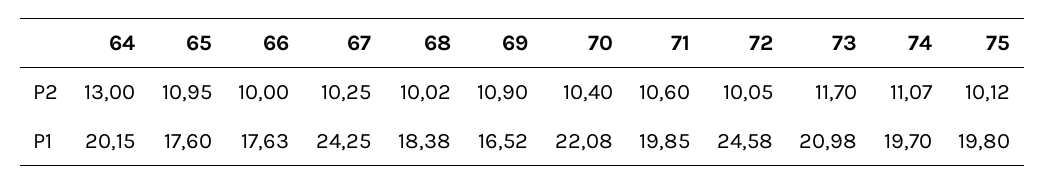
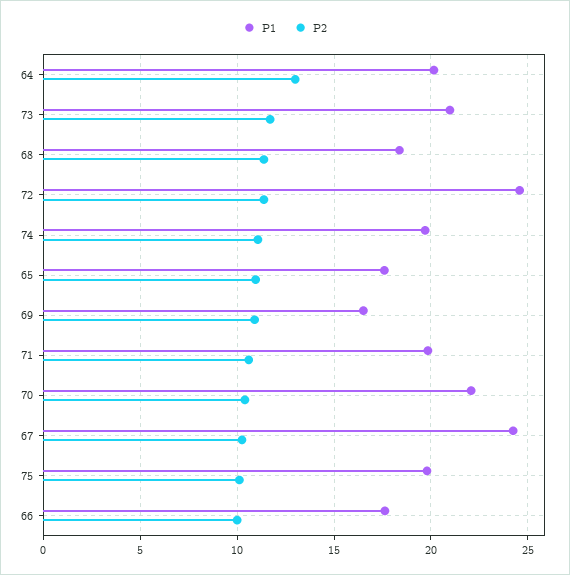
P2, 68: 10.02 -> 11.5
P2, 72: 10.05 -> 11.5

